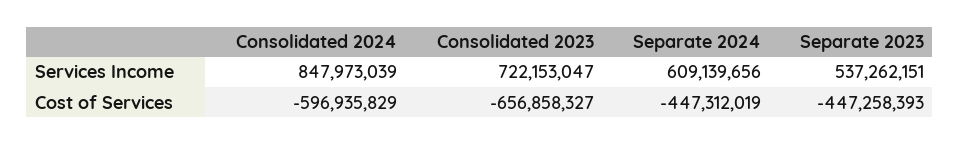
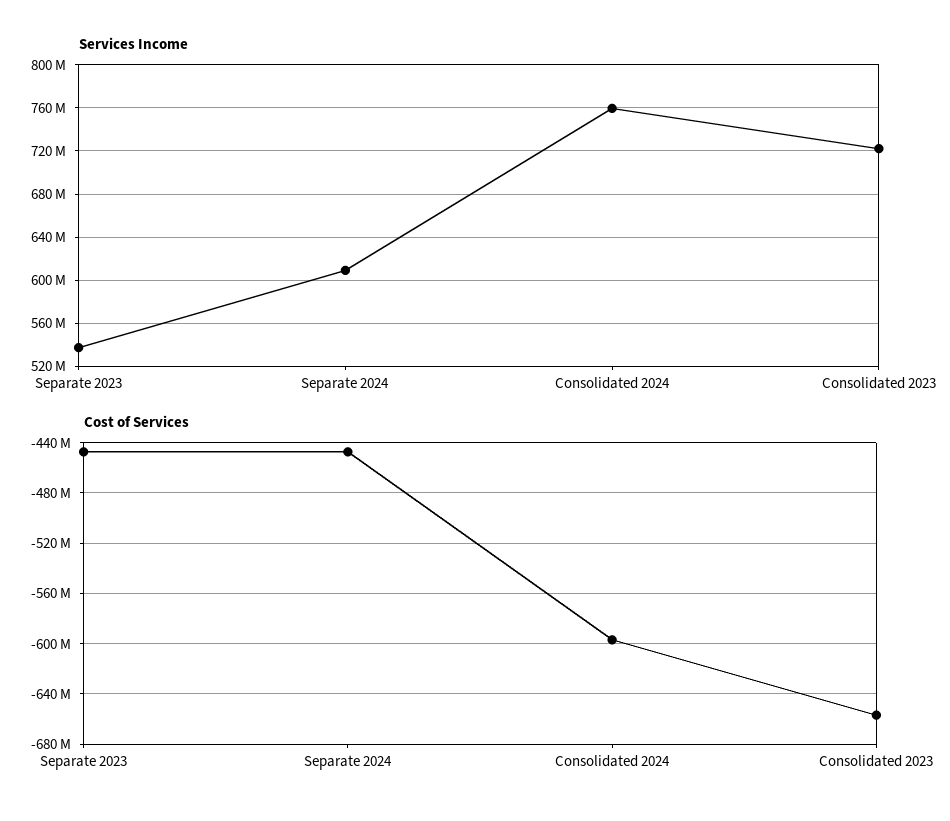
Services Income, Consolidated 2024: 847973039 -> 760000000

